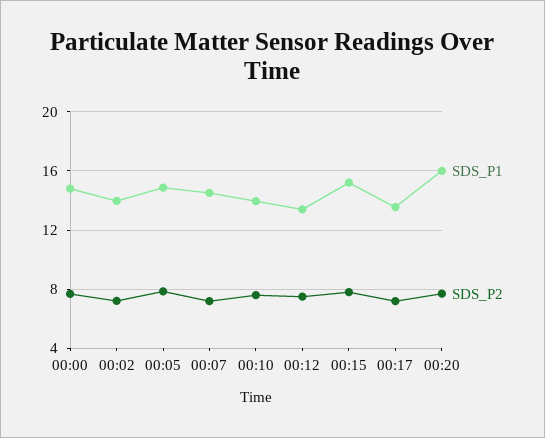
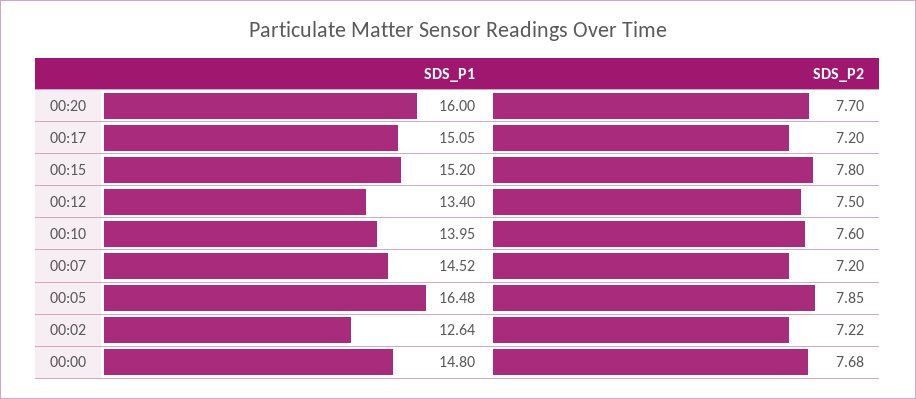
SDS_P1, 00:02: 14 -> 12.64
SDS_P1, 00:05: 15 -> 16.48
SDS_P1, 00:17: 13.5 -> 15.05

